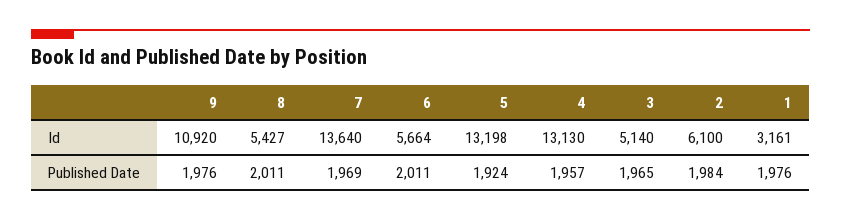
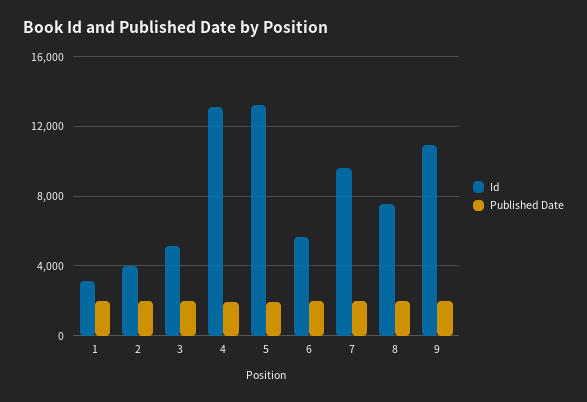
Id, 8: 5427 -> 7500
Id, 7: 13640 -> 9500
Id, 2: 6100 -> 4000

